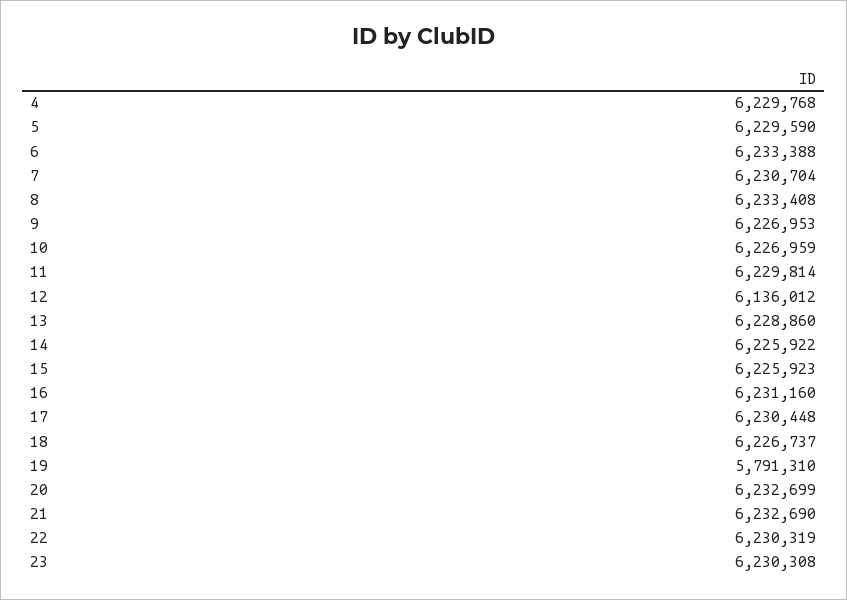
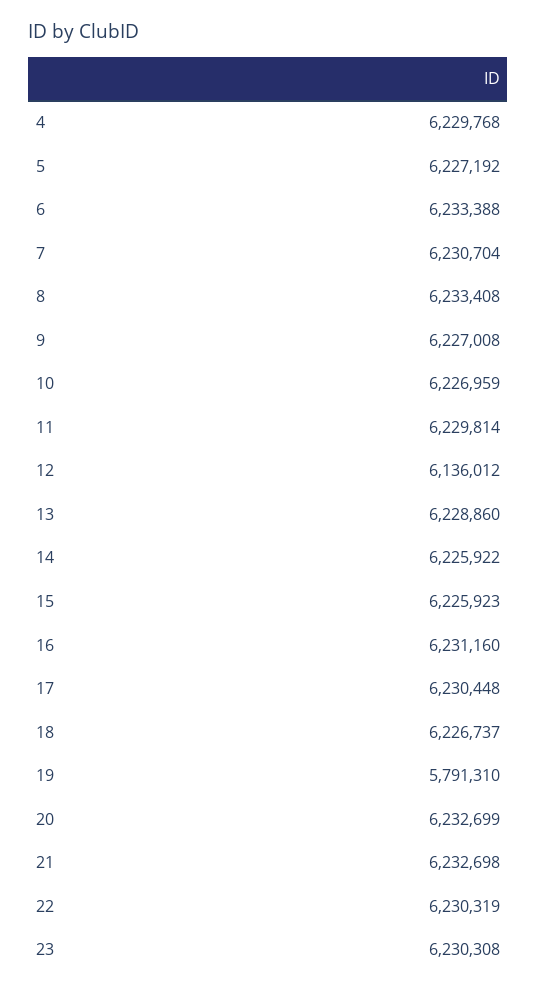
5: 6229590 -> 6227192
9: 6226953 -> 6227008
21: 6232690 -> 6232698

